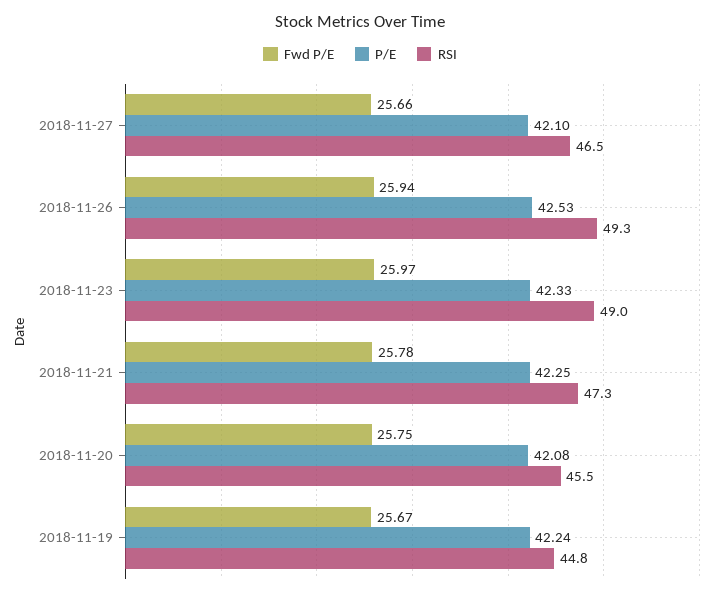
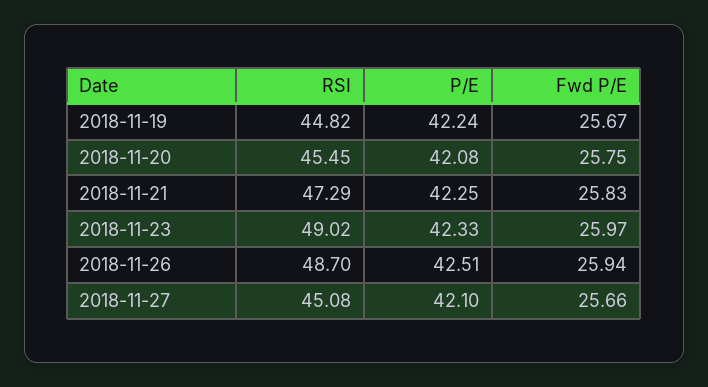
RSI, 2018-11-27: 46.5 -> 45.08
P/E, 2018-11-26: 42.53 -> 42.51
RSI, 2018-11-26: 49.3 -> 48.7
Fwd P/E, 2018-11-21: 25.78 -> 25.83

